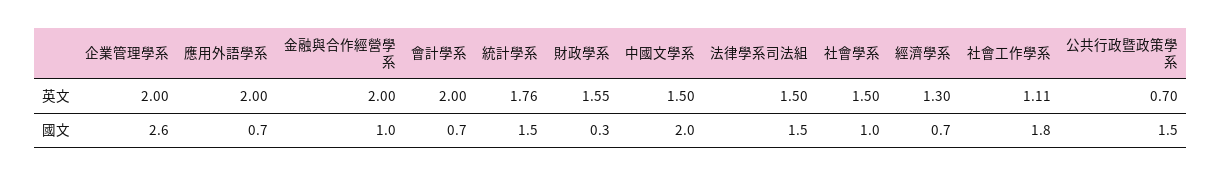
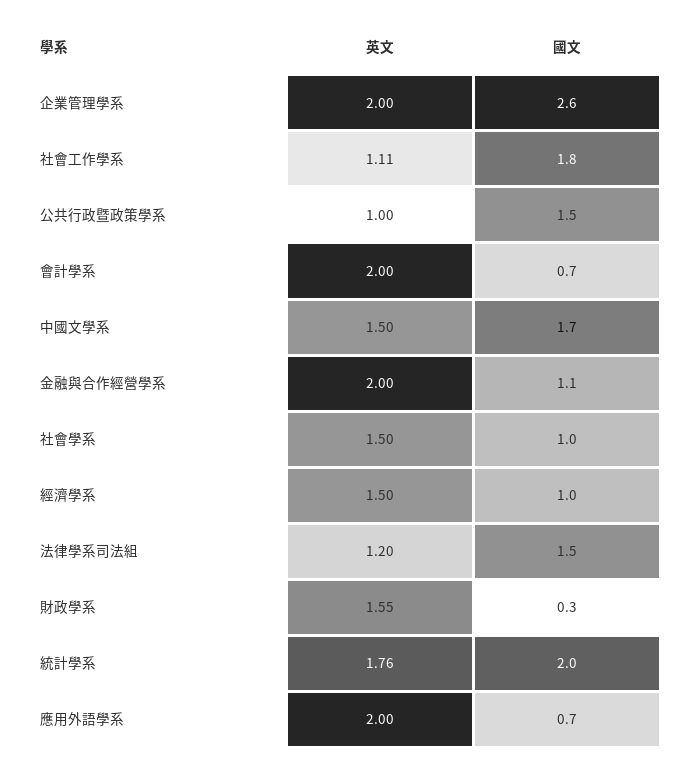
法律學系司法組, 英文: 1.5 -> 1.2
經濟學系, 英文: 1.3 -> 1.5
公共行政暨政策學系, 英文: 0.7 -> 1
金融與合作經營學系, 國文: 1 -> 1.1
統計學系, 國文: 1.5 -> 2
中國文學系, 國文: 2 -> 1.7
經濟學系, 國文: 0.7 -> 1

